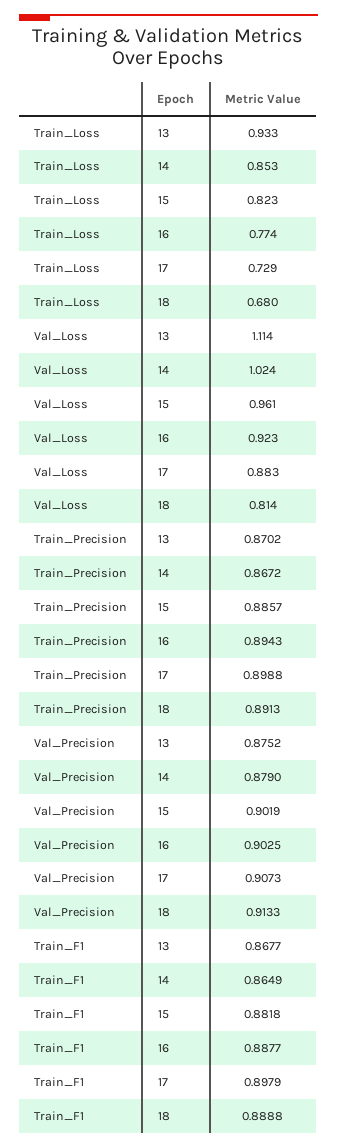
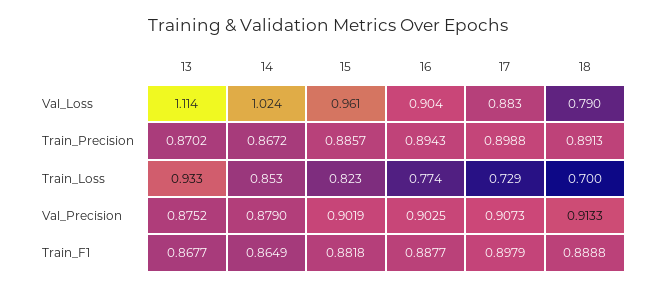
Train_Loss, 18: 0.68 -> 0.7
Val_Loss, 16: 0.923 -> 0.904
Val_Loss, 18: 0.814 -> 0.79

